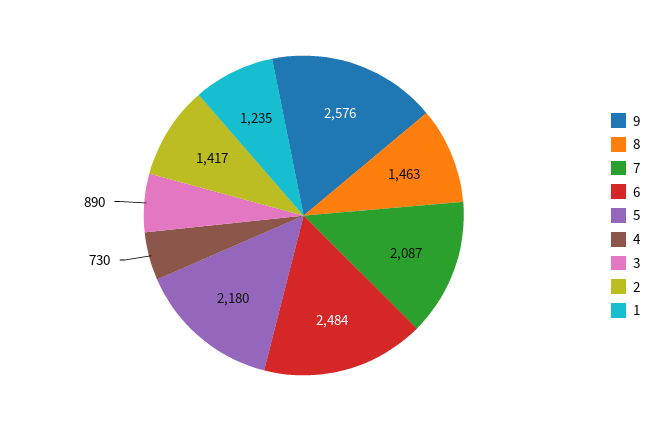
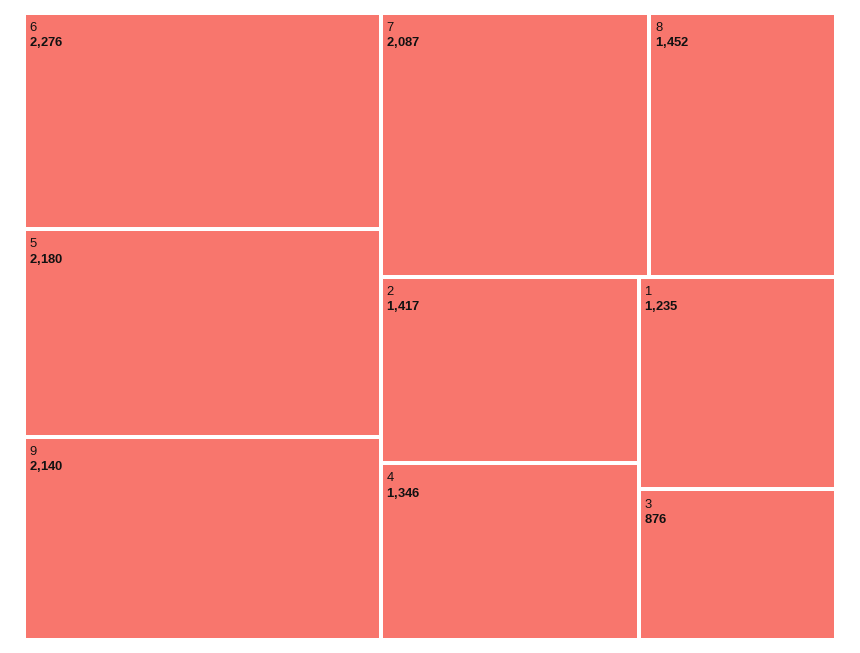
9: 2576 -> 2140
8: 1463 -> 1452
6: 2484 -> 2276
4: 730 -> 1346
3: 890 -> 876

